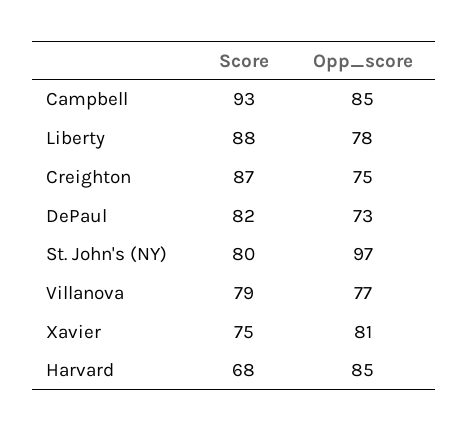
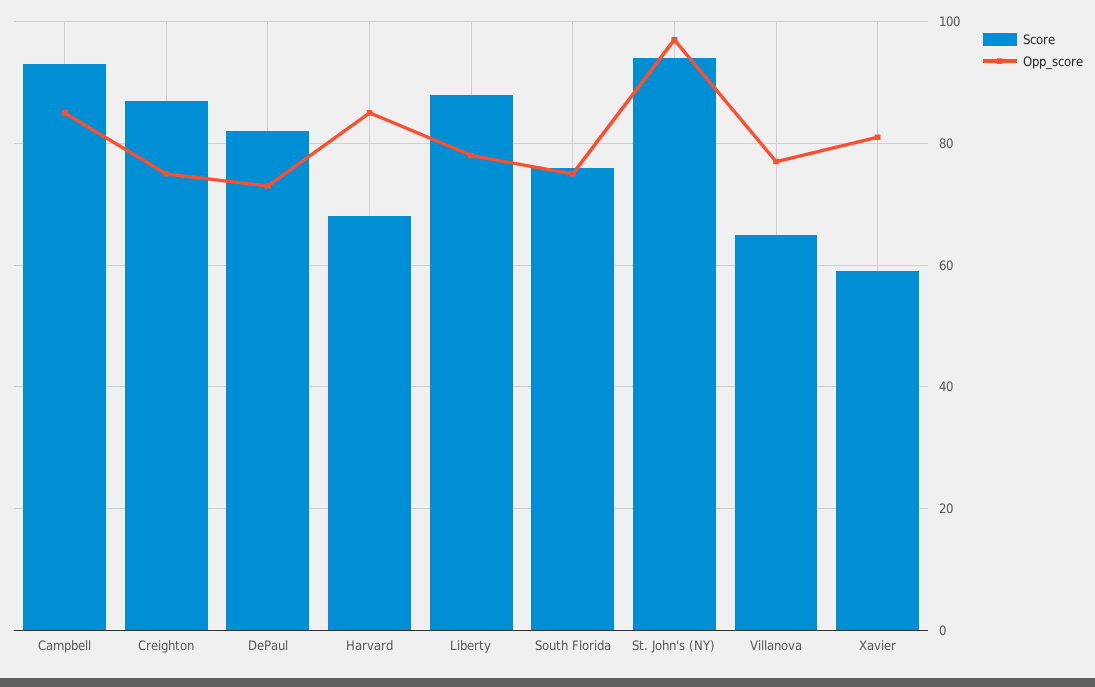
Score, St. John's (NY): 80 -> 95
Score, Villanova: 79 -> 65
Score, Xavier: 75 -> 60
Score, South Florida: none -> 75
Opp_score, South Florida: none -> 75

